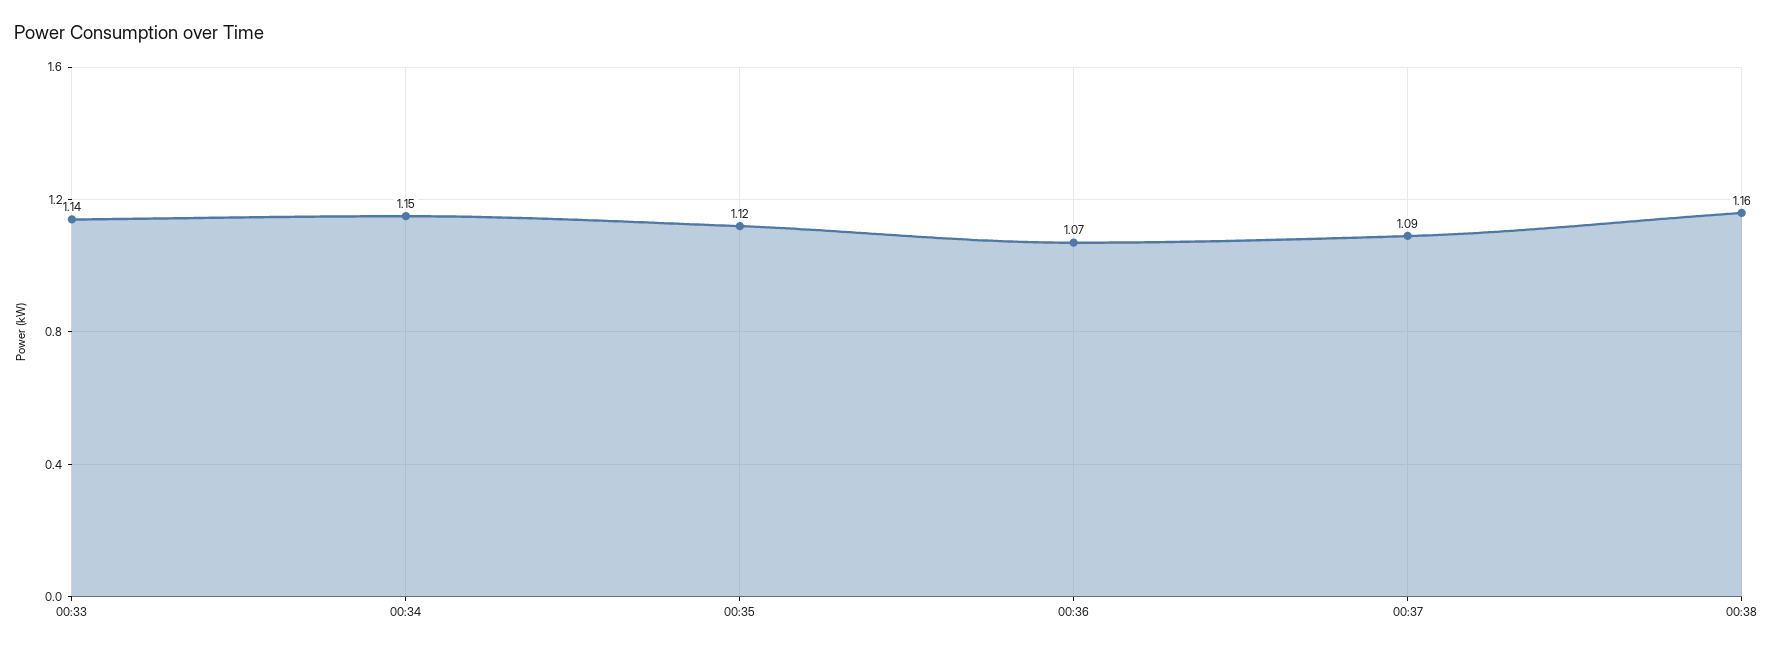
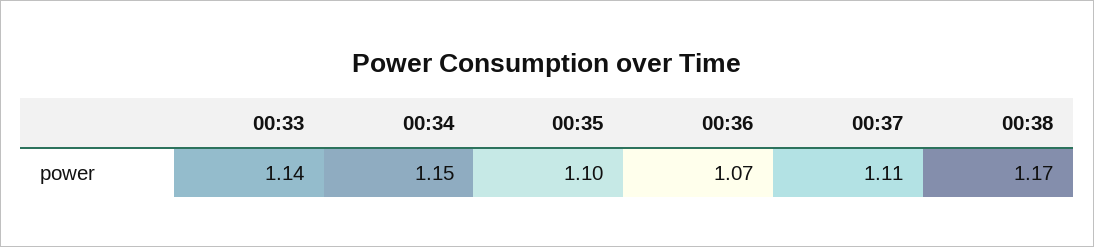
00:35: 1.12 -> 1.1
00:37: 1.09 -> 1.11
00:38: 1.16 -> 1.17

